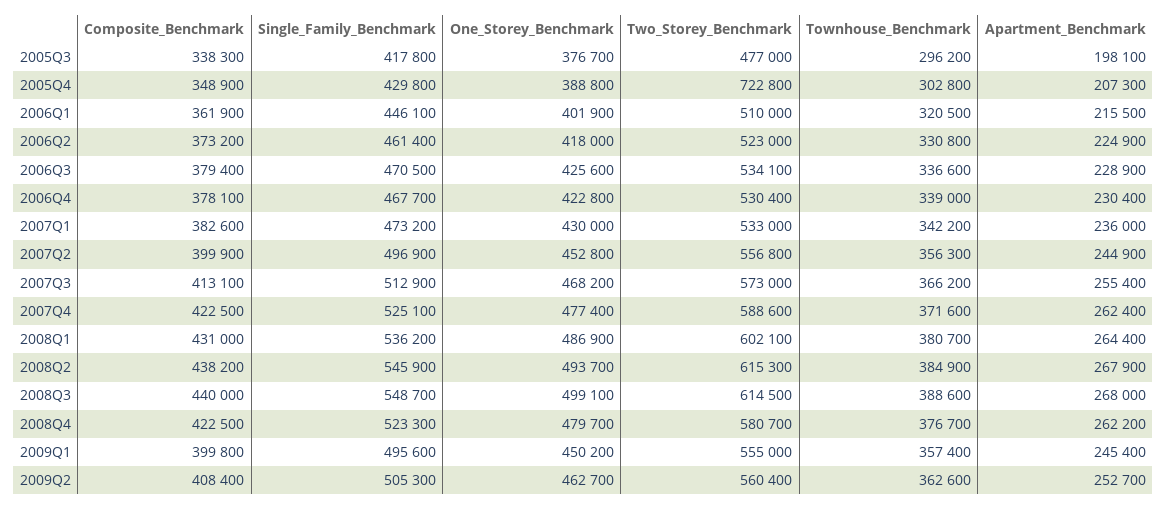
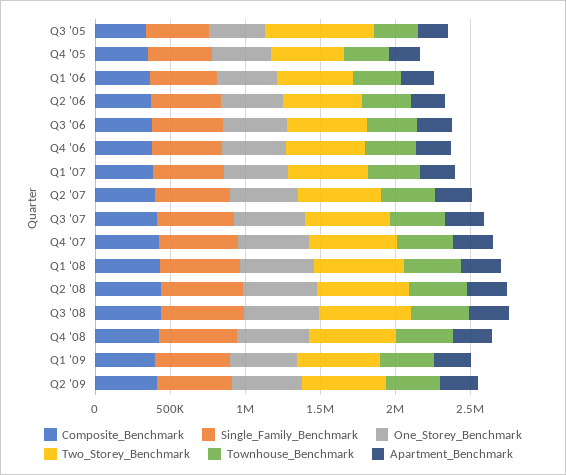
Two_Storey_Benchmark, 2005Q3: 477000 -> 700000
Two_Storey_Benchmark, 2005Q4: 722800 -> 500000

